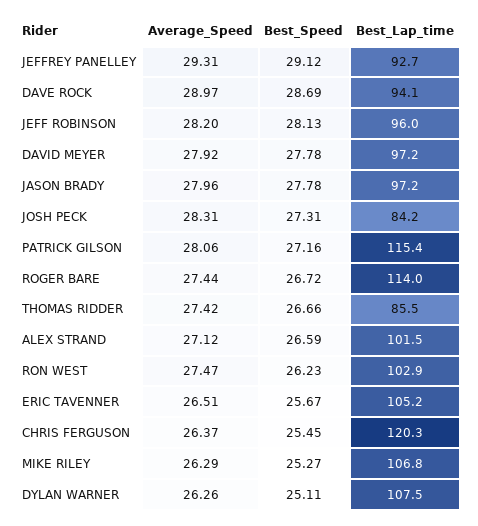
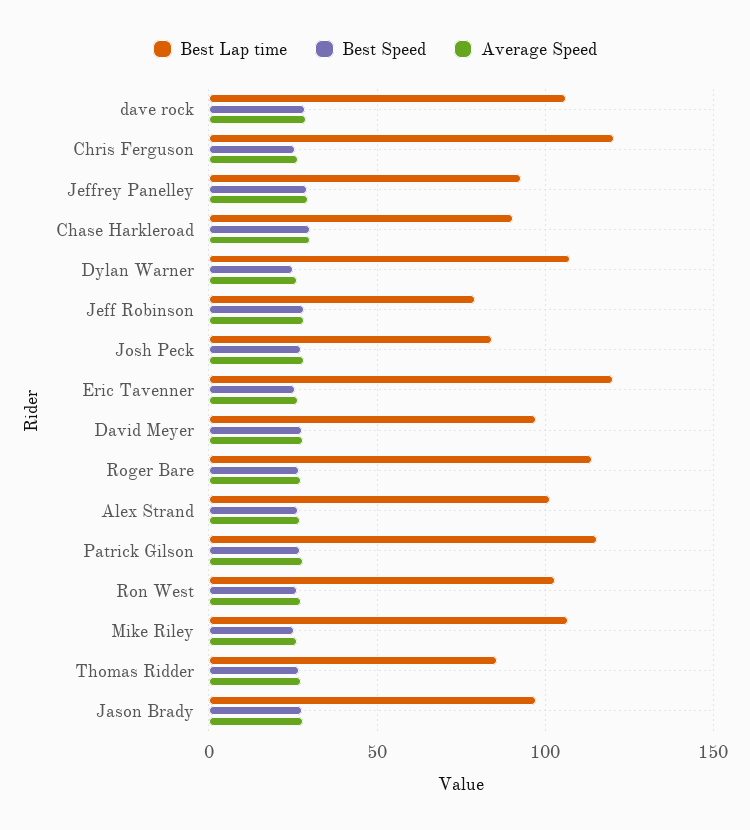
Best_Lap_time, DAVE ROCK: 94.1 -> 105
Best_Lap_time, JEFF ROBINSON: 96 -> 80
Best_Lap_time, ERIC TAVENNER: 105.2 -> 120
Best_Lap_time, Chase Harkleroad: none -> 90
Best_Speed, Chase Harkleroad: none -> 30
Average_Speed, Chase Harkleroad: none -> 30

